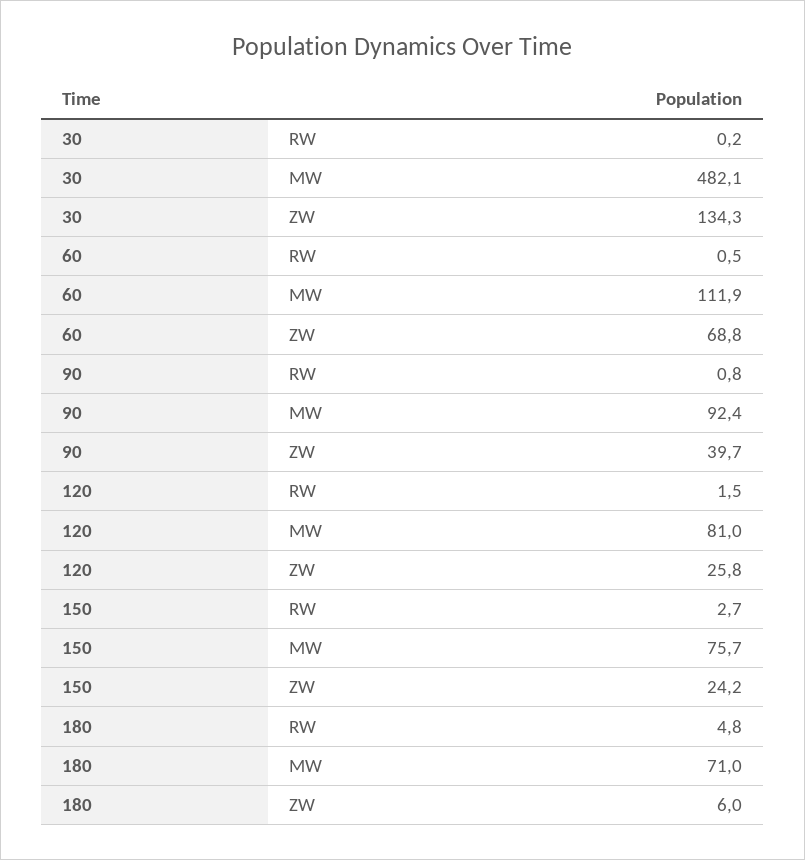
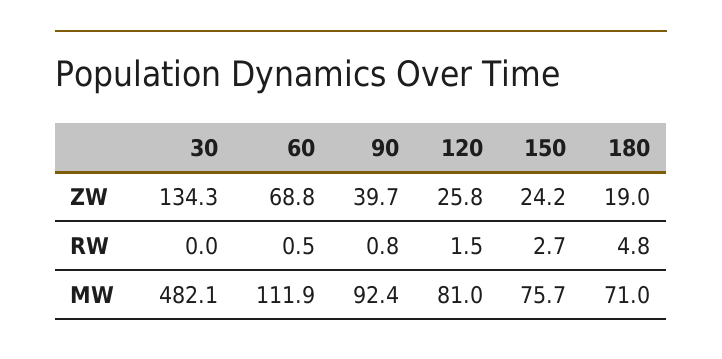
30, RW: 0.2 -> 0
180, ZW: 6 -> 19

